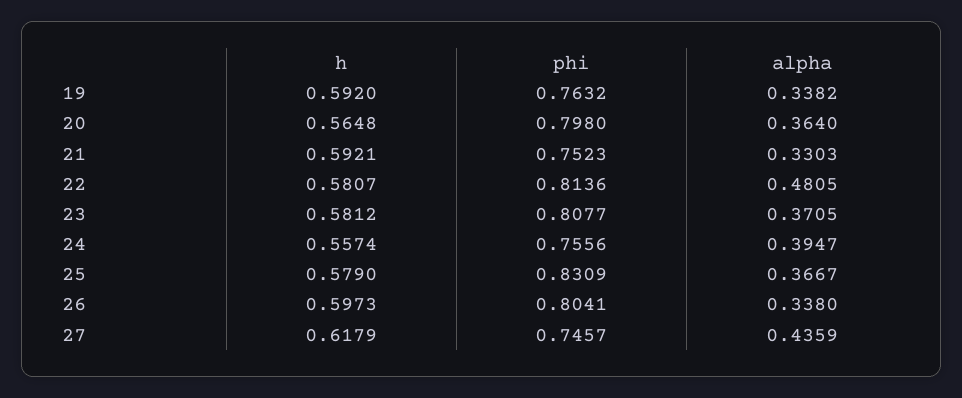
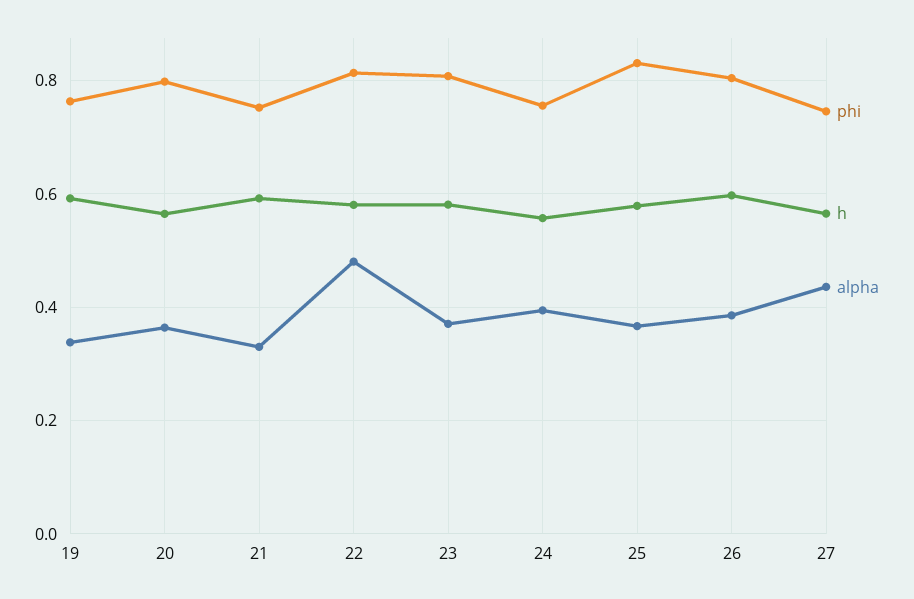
alpha, 26: 0.338 -> 0.38
h, 27: 0.6179 -> 0.56

